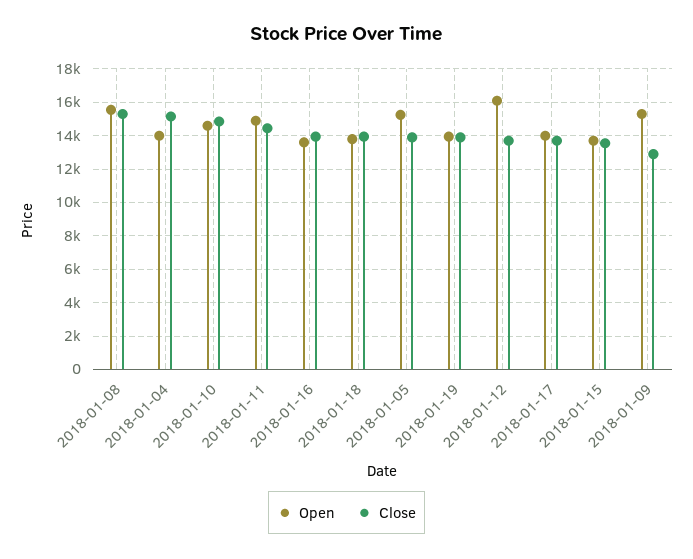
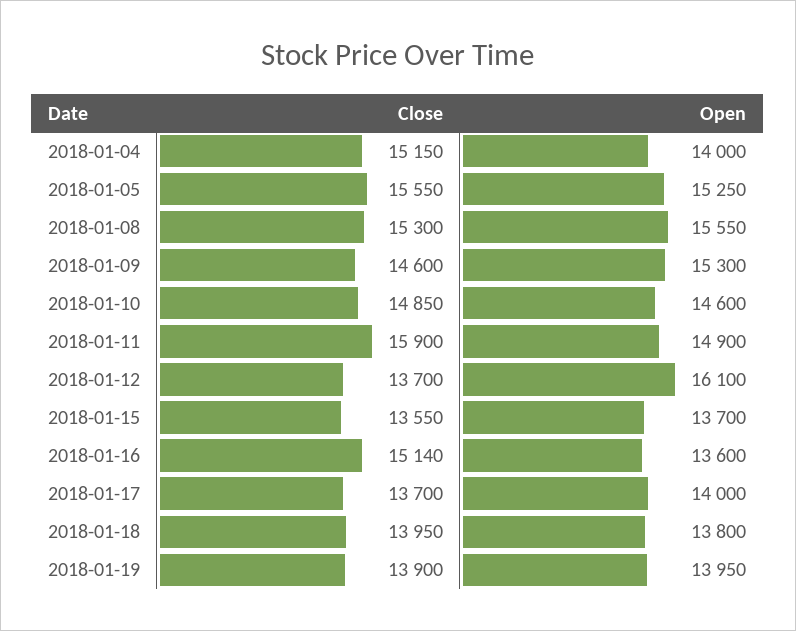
Close, 2018-01-11: 14500 -> 15900
Close, 2018-01-16: 14000 -> 15140
Close, 2018-01-05: 14000 -> 15550
Close, 2018-01-09: 13000 -> 14600

